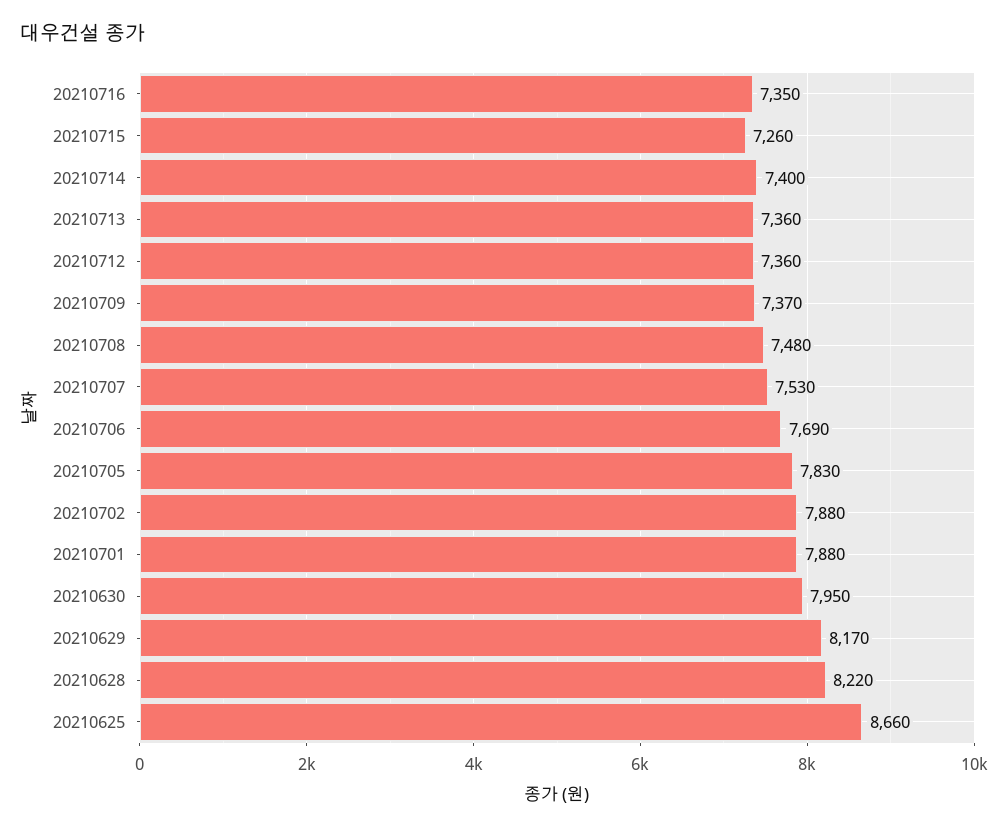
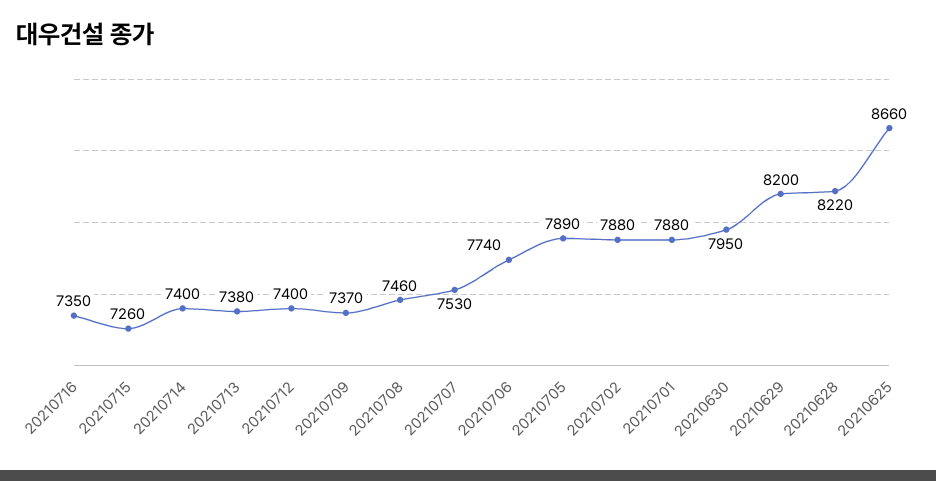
20210713: 7360 -> 7380
20210712: 7360 -> 7400
20210708: 7480 -> 7460
20210706: 7690 -> 7740
20210705: 7830 -> 7890
20210629: 8170 -> 8200

